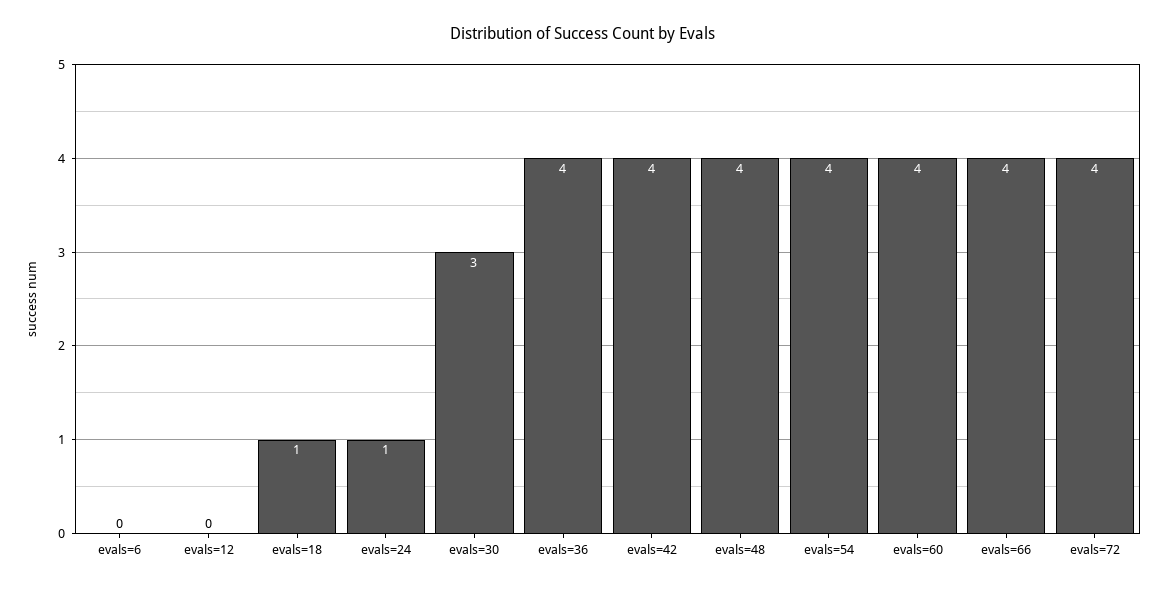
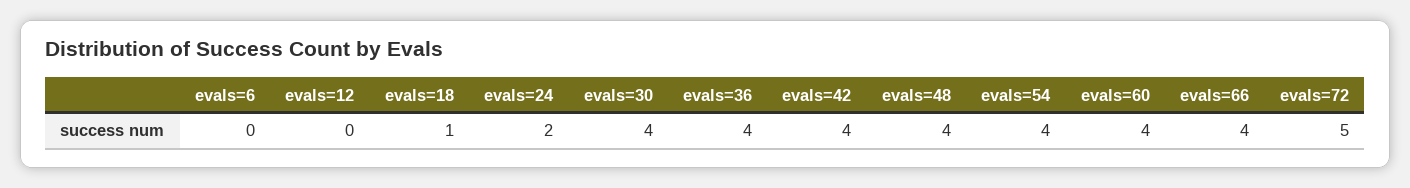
evals=24: 1 -> 2
evals=30: 3 -> 4
evals=72: 4 -> 5

